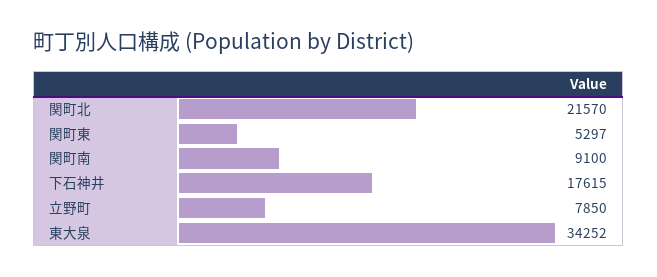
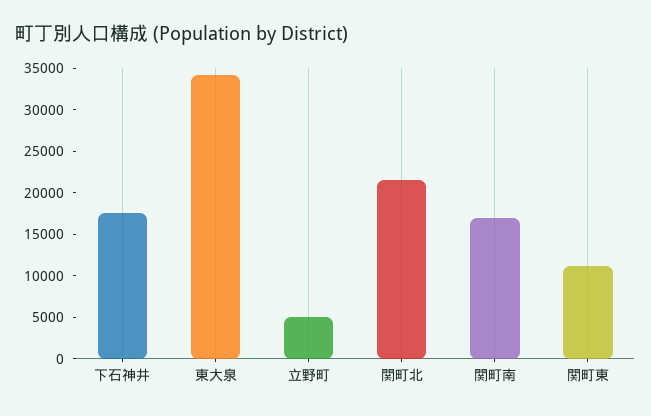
関町東: 5297 -> 11000
関町南: 9100 -> 17000
立野町: 7850 -> 5000

